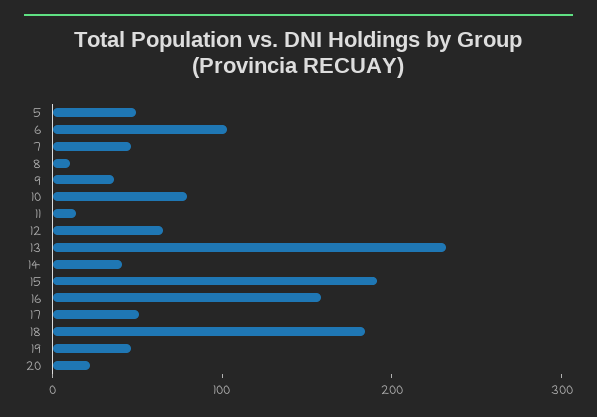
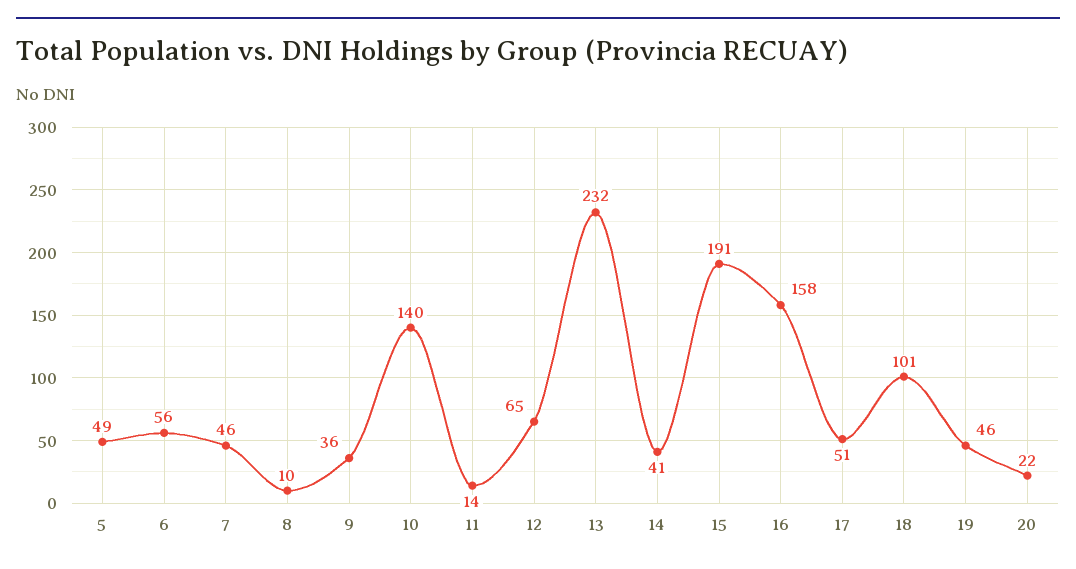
6: 100 -> 56
10: 80 -> 140
18: 180 -> 101

